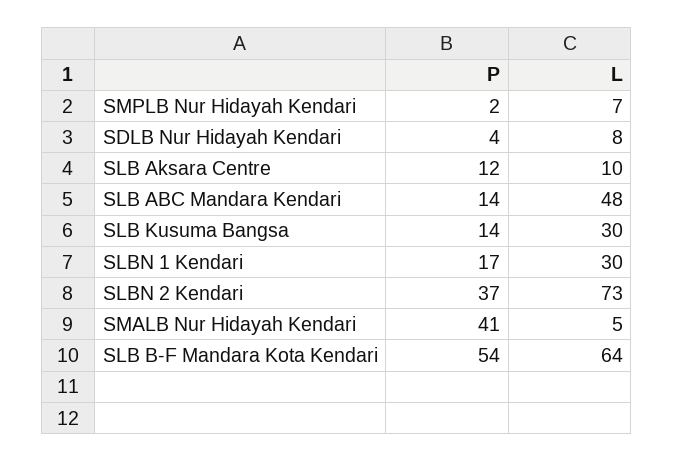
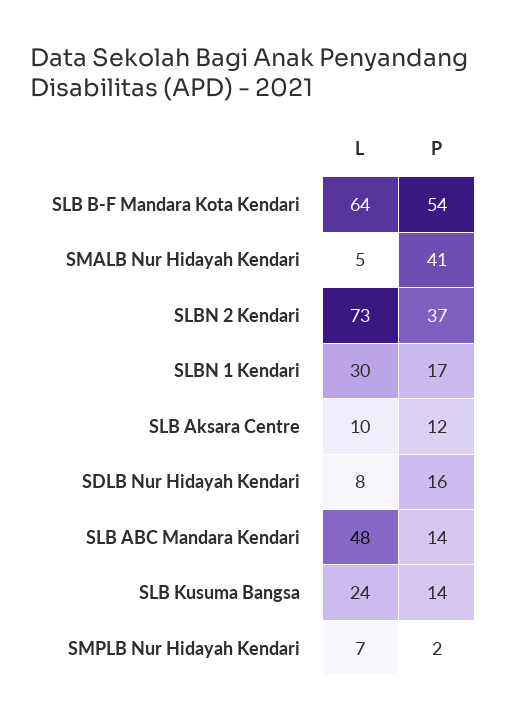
P, SDLB Nur Hidayah Kendari: 4 -> 16
L, SLB Kusuma Bangsa: 30 -> 24

